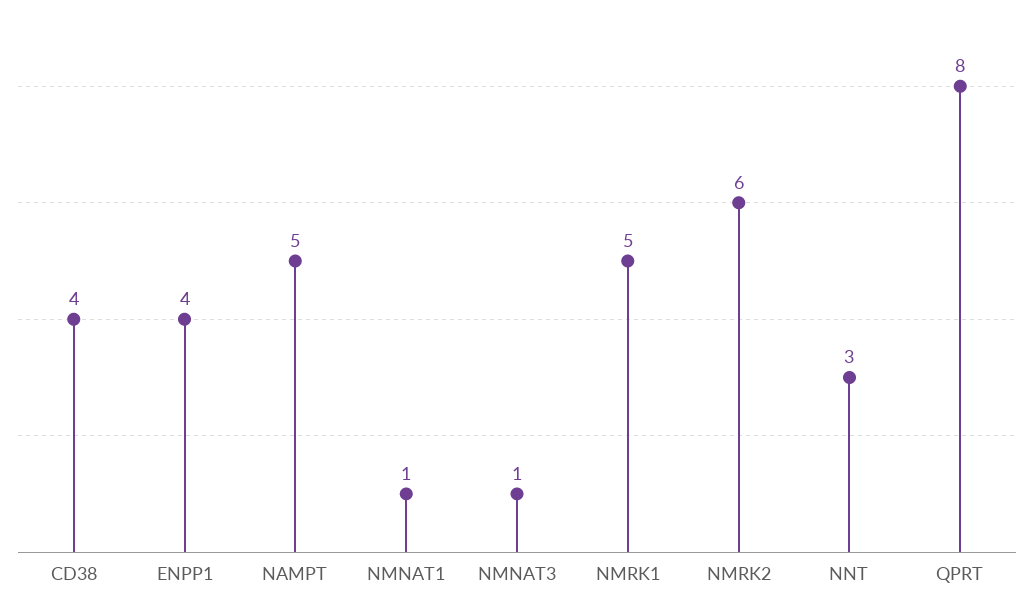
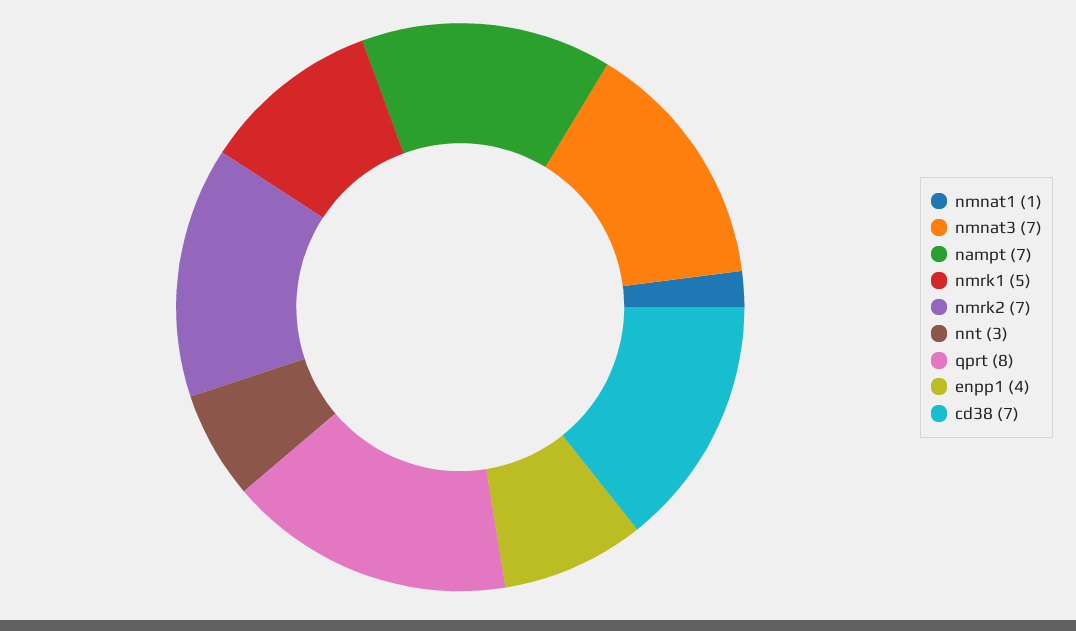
CD38: 4 -> 7
NAMPT: 5 -> 7
NMNAT3: 1 -> 7
NMRK2: 6 -> 7

